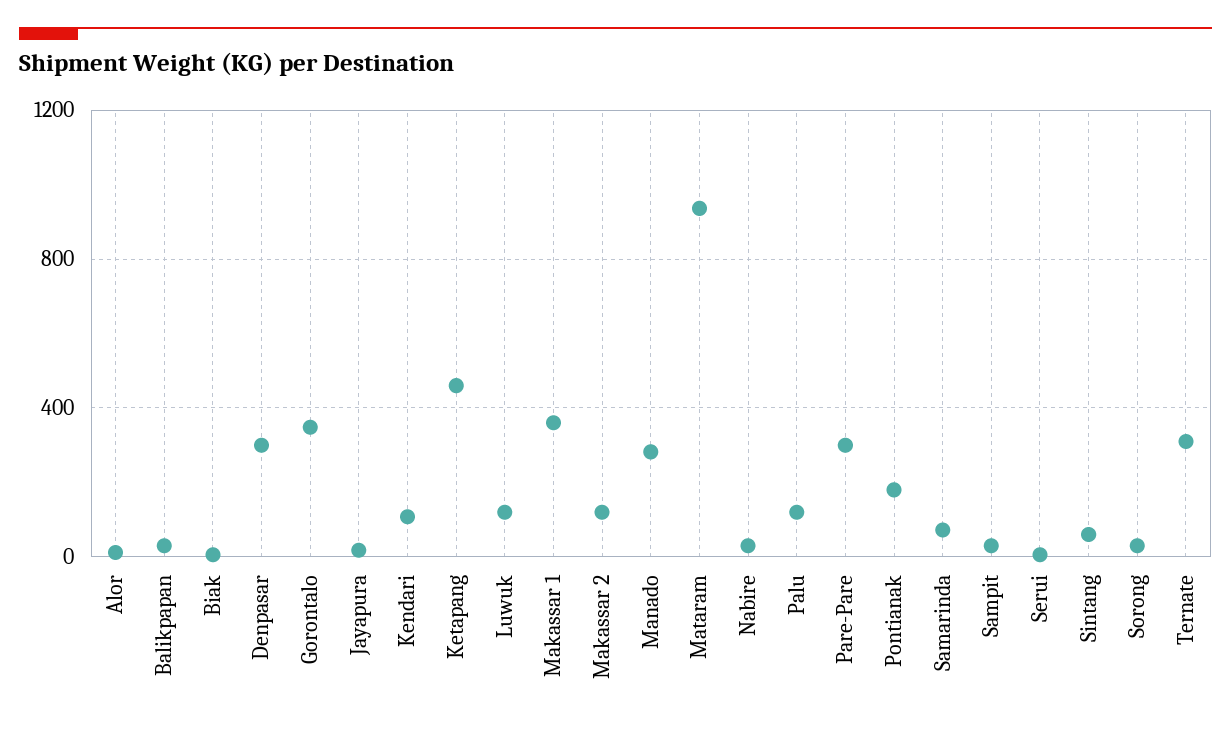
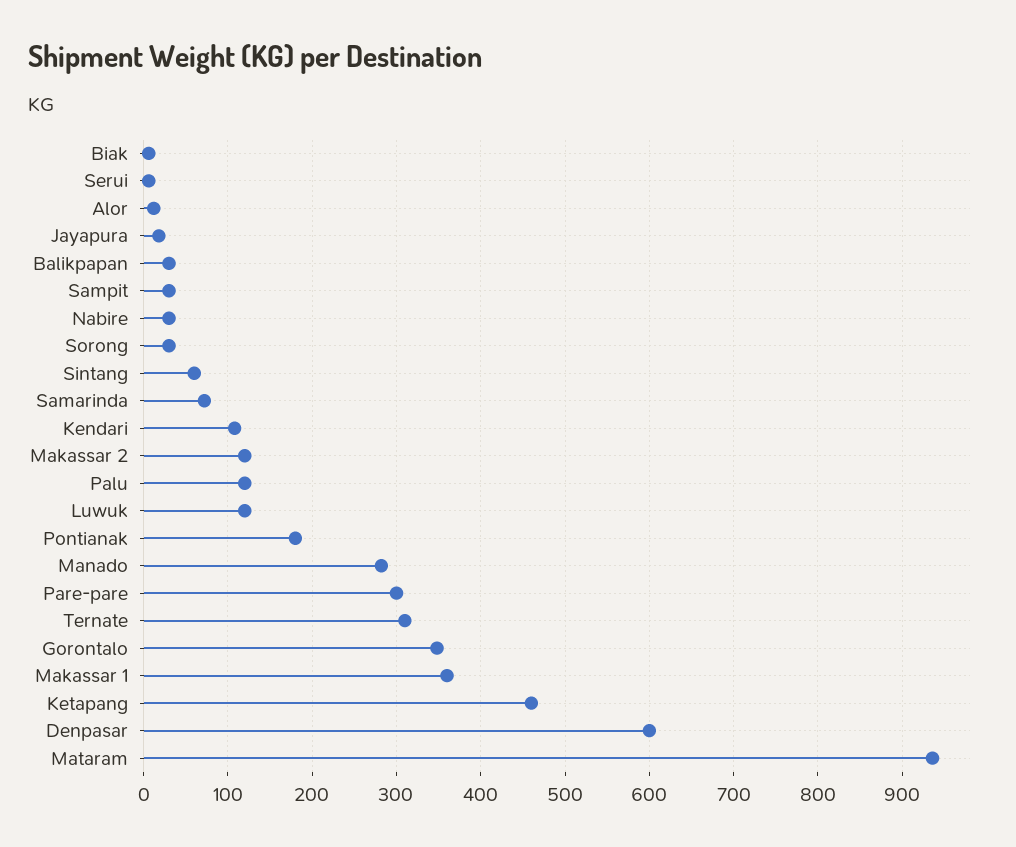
Denpasar: 300 -> 600

